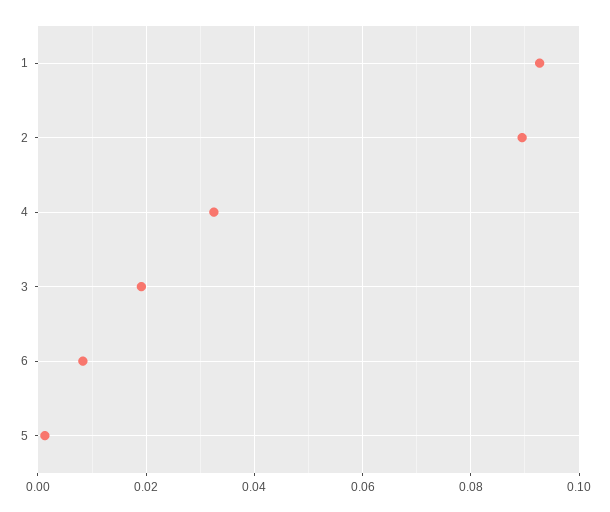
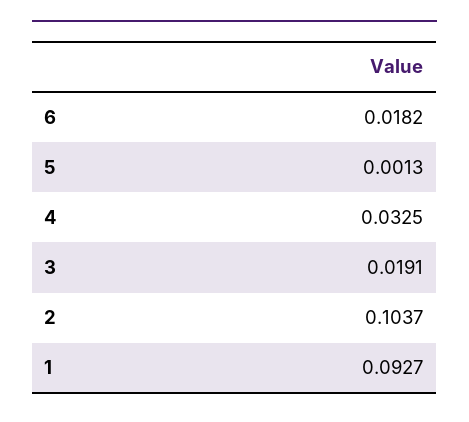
2: 0.09 -> 0.1037
6: 0.008 -> 0.0182

